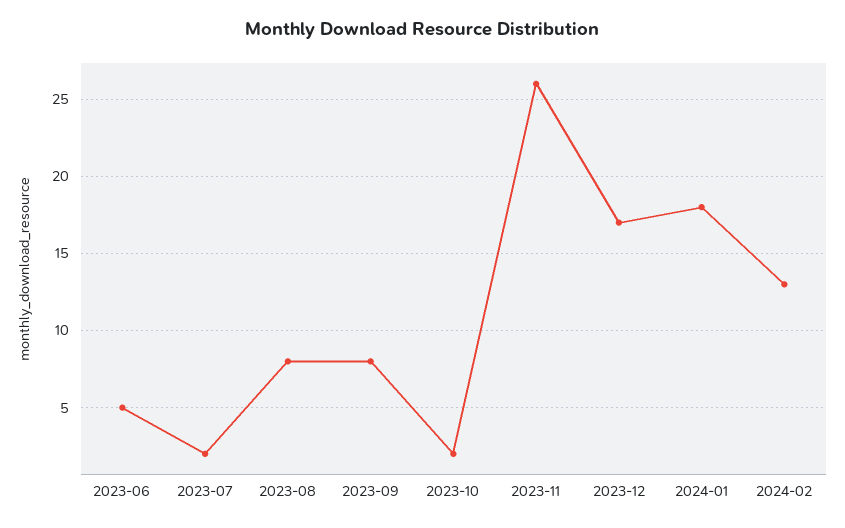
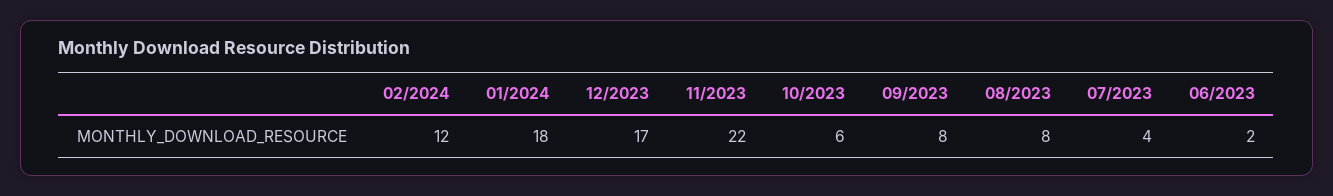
2023-06: 5 -> 2
2023-07: 2 -> 4
2023-10: 2 -> 6
2023-11: 26 -> 22
2024-02: 13 -> 12

